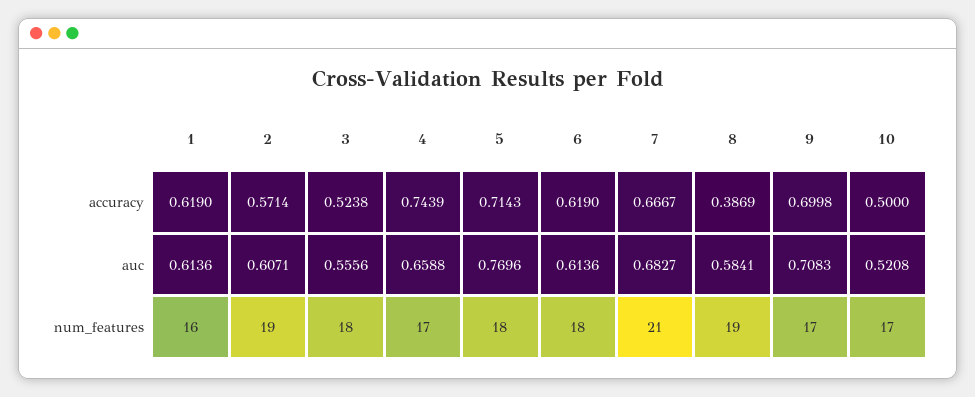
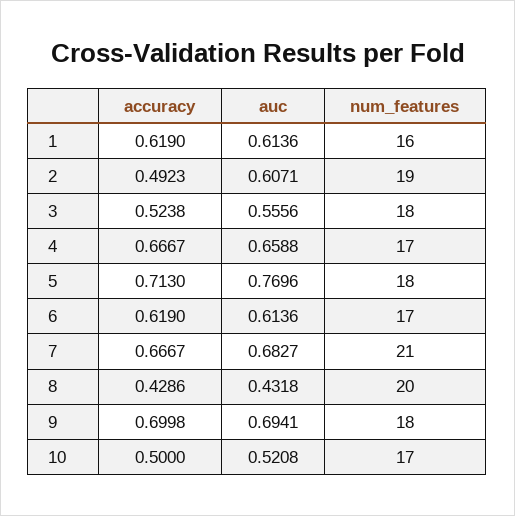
2, accuracy: 0.5714 -> 0.4923
4, accuracy: 0.7439 -> 0.6667
5, accuracy: 0.7143 -> 0.713
8, accuracy: 0.3869 -> 0.4286
8, auc: 0.5841 -> 0.4318
9, auc: 0.7083 -> 0.6941
6, num_features: 18 -> 17
8, num_features: 19 -> 20
9, num_features: 17 -> 18

